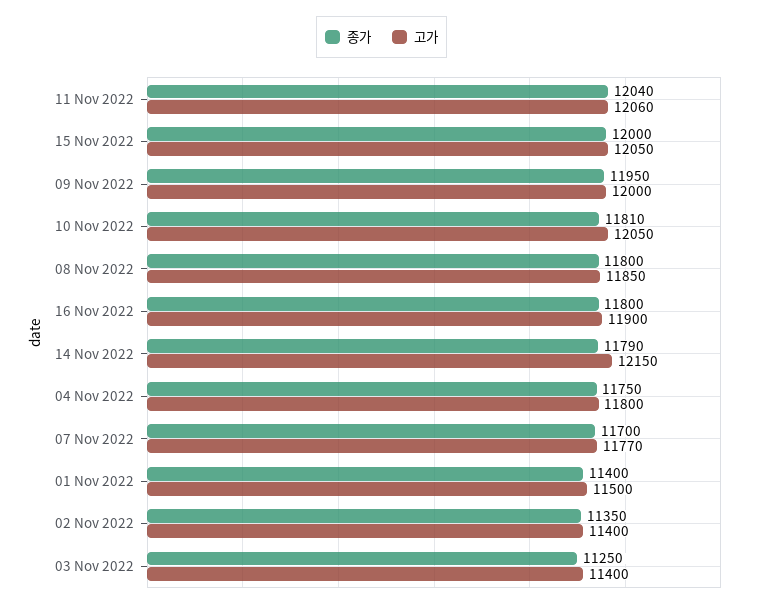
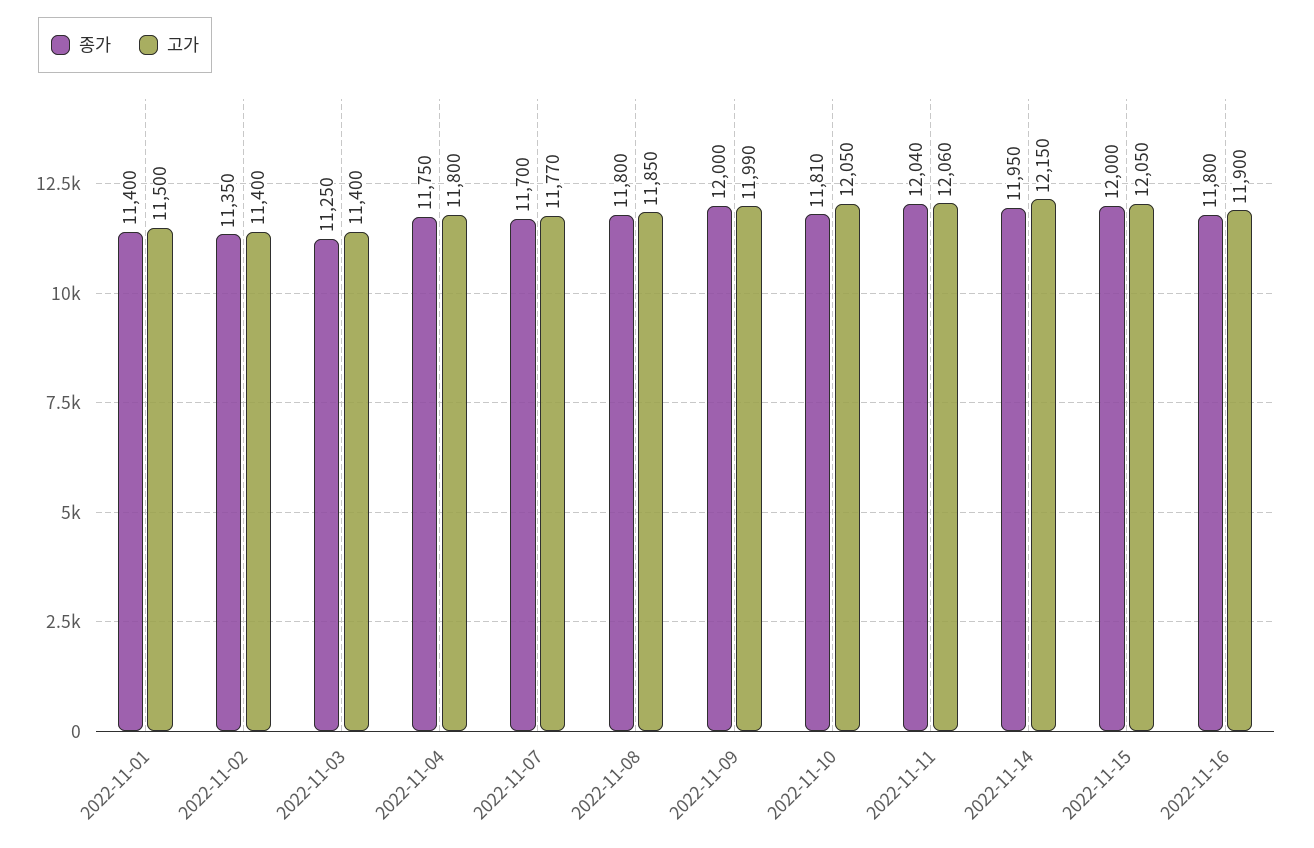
종가, 09 Nov 2022: 11950 -> 12000
고가, 09 Nov 2022: 12000 -> 11990
종가, 14 Nov 2022: 11790 -> 11950

